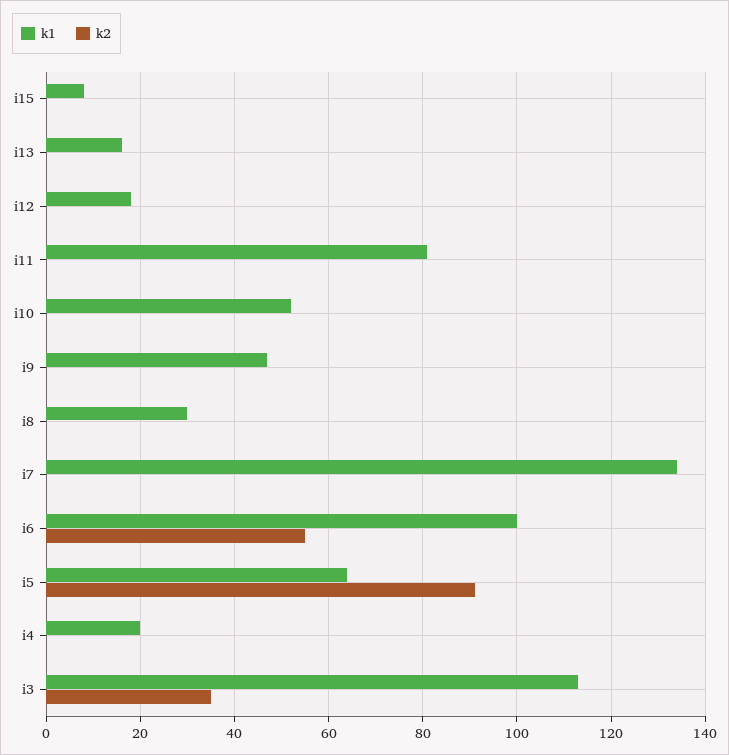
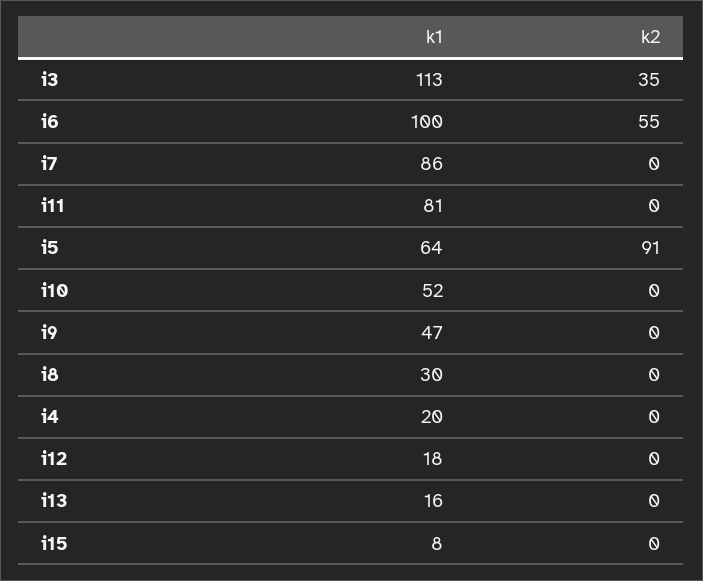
k1, i7: 135 -> 86

